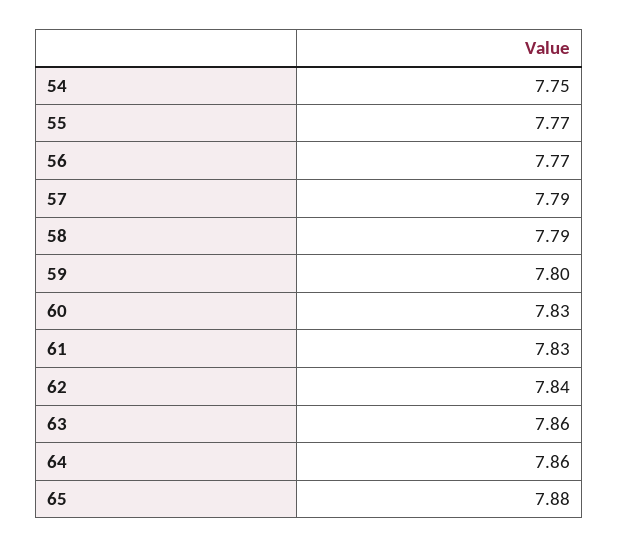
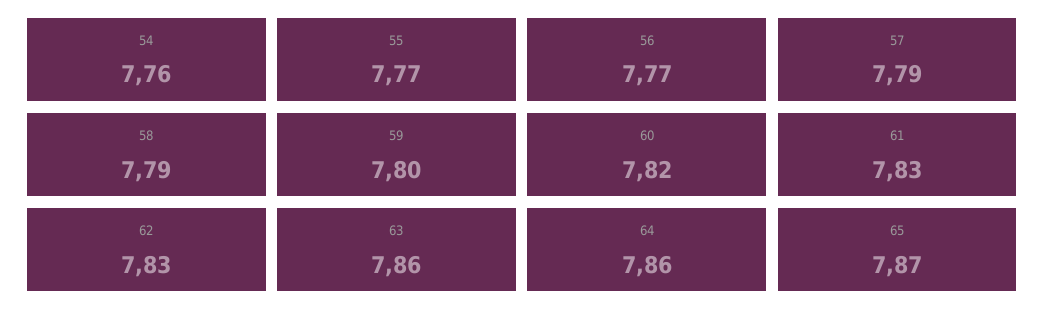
54: 7.75 -> 7.76
60: 7.83 -> 7.82
62: 7.84 -> 7.83
65: 7.88 -> 7.87

